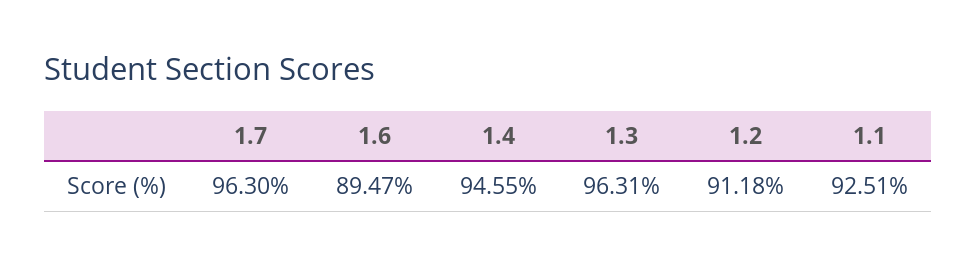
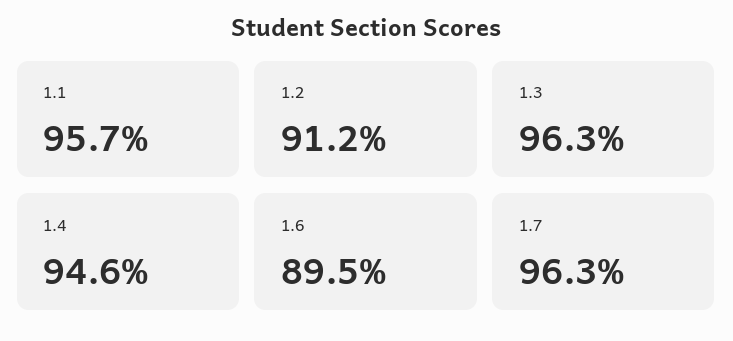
1.1: 92.51 -> 95.7

